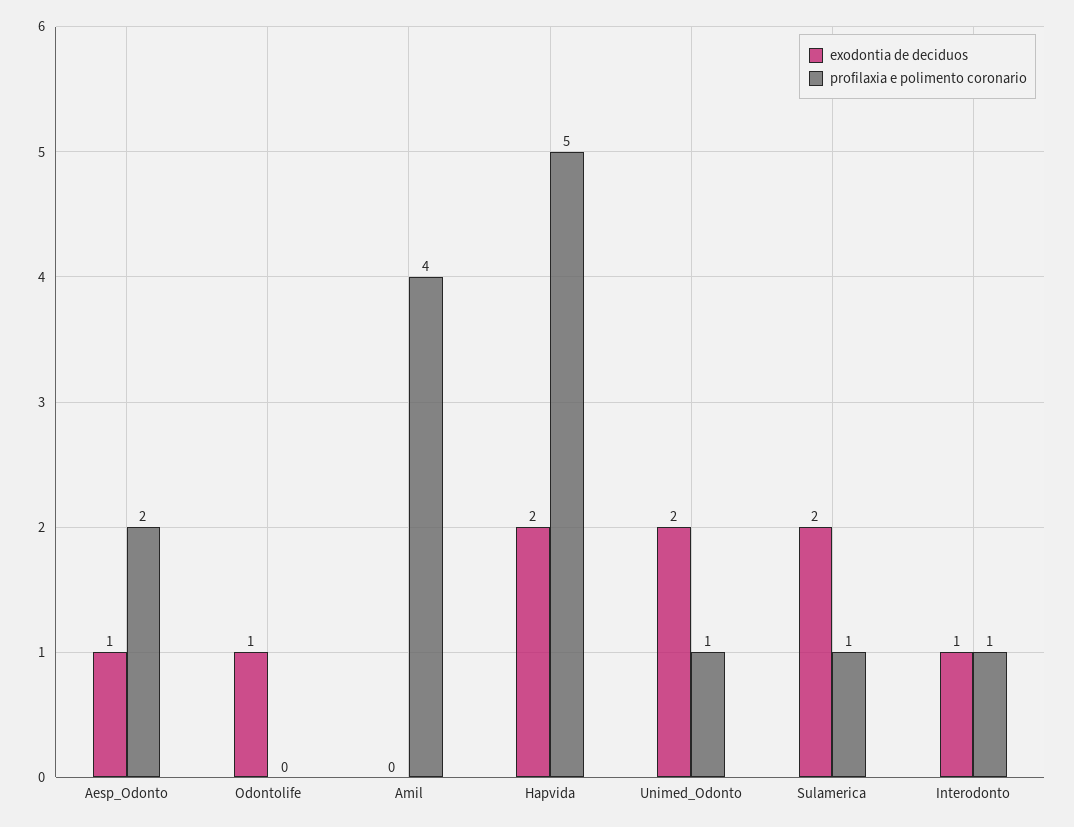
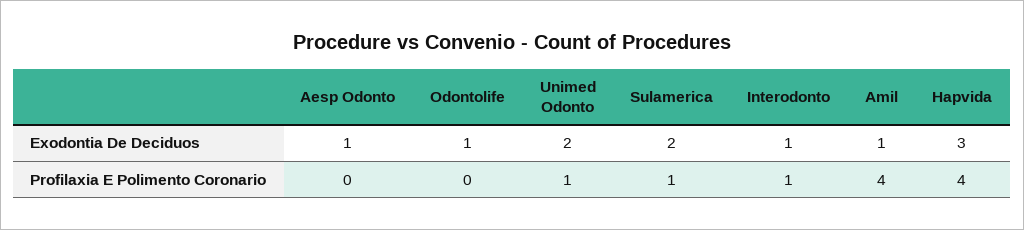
profilaxia e polimento coronario, Aesp_Odonto: 2 -> 0
exodontia de deciduos, Amil: 0 -> 1
exodontia de deciduos, Hapvida: 2 -> 3
profilaxia e polimento coronario, Hapvida: 5 -> 4

